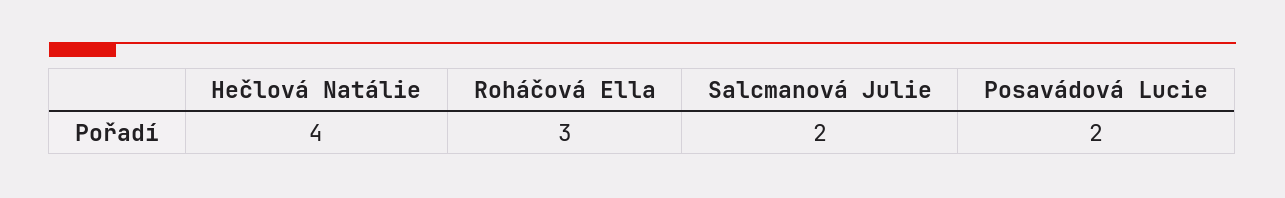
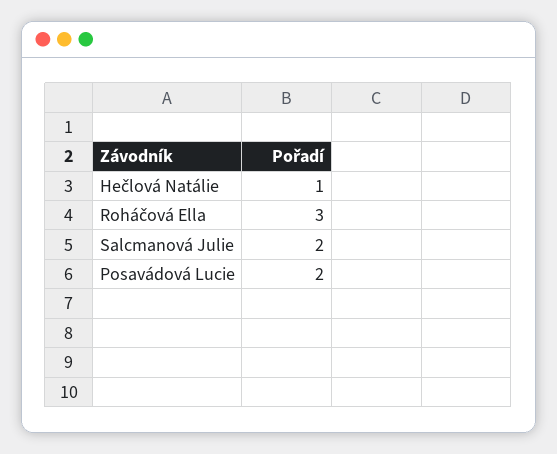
Hečlová Natálie: 4 -> 1

